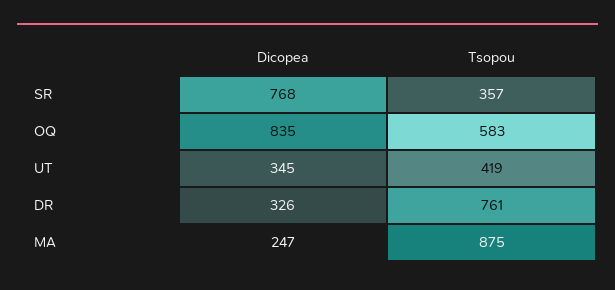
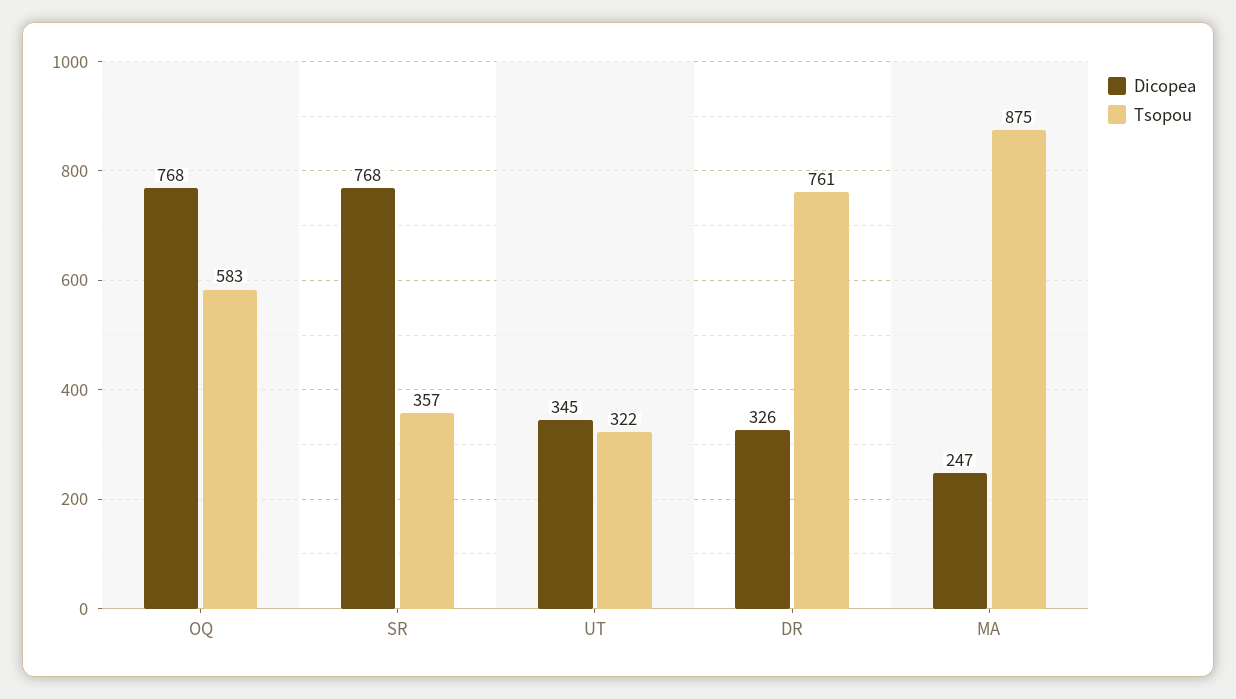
Dicopea, OQ: 835 -> 768
Tsopou, UT: 419 -> 322

